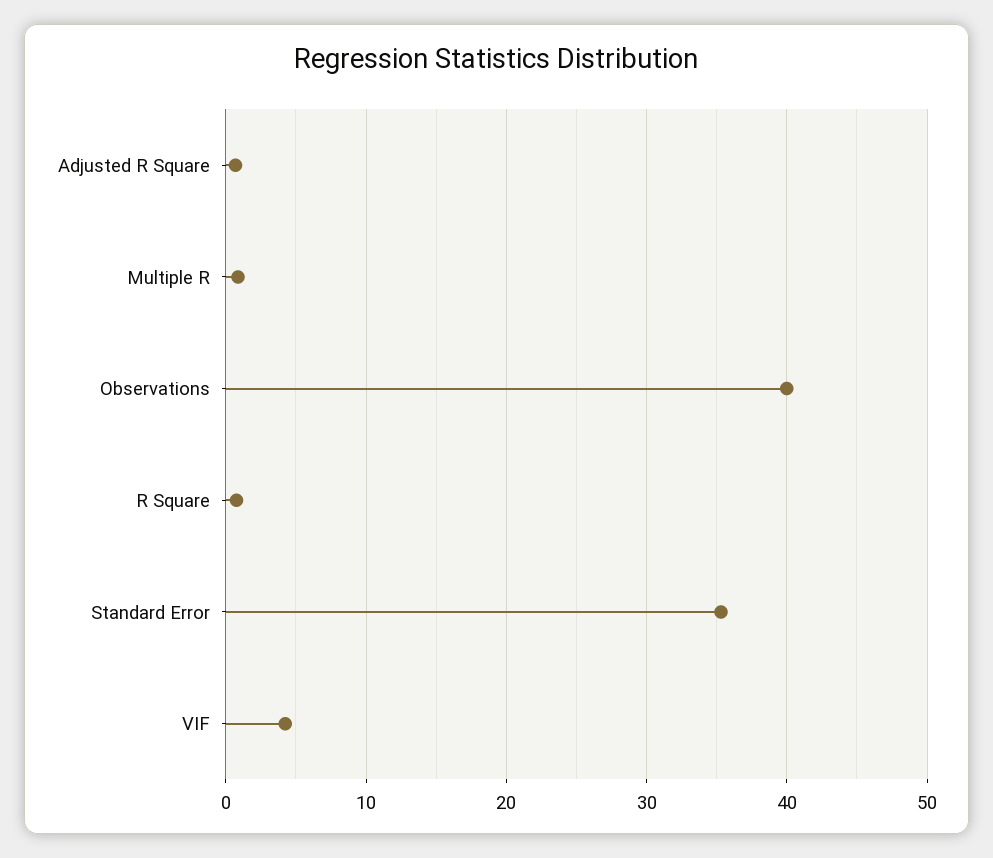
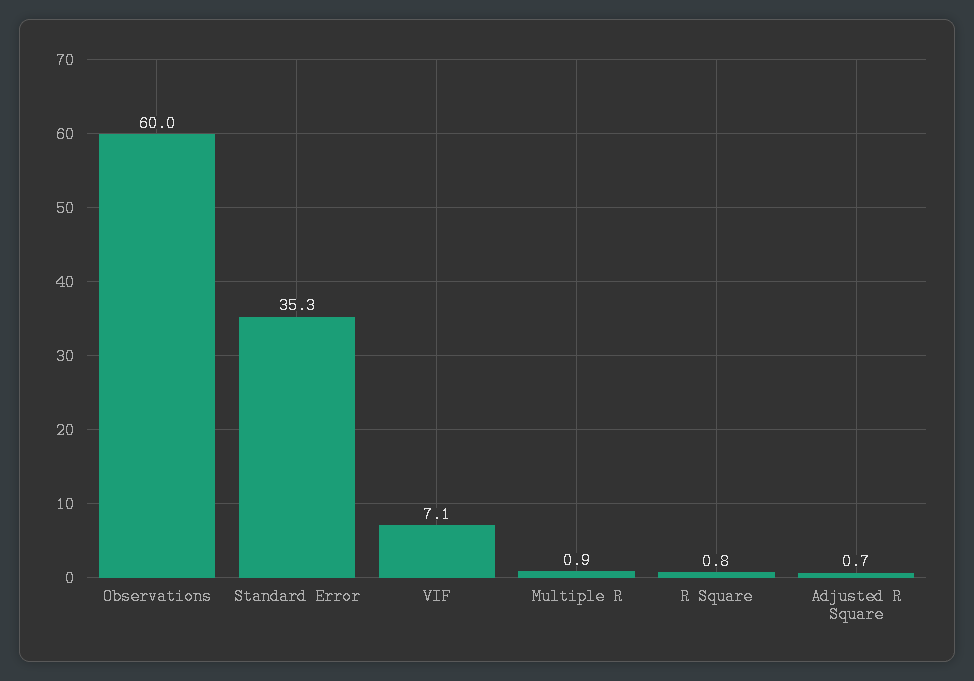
Observations: 40 -> 60
VIF: 4 -> 7.1

